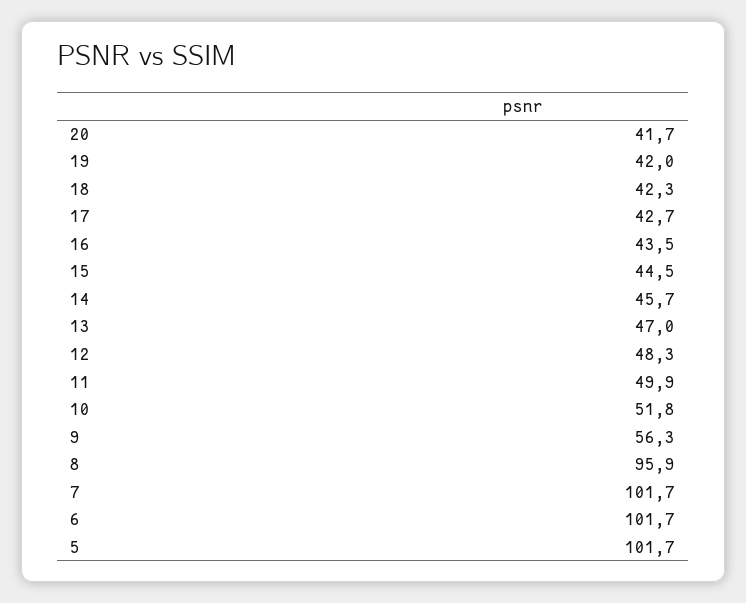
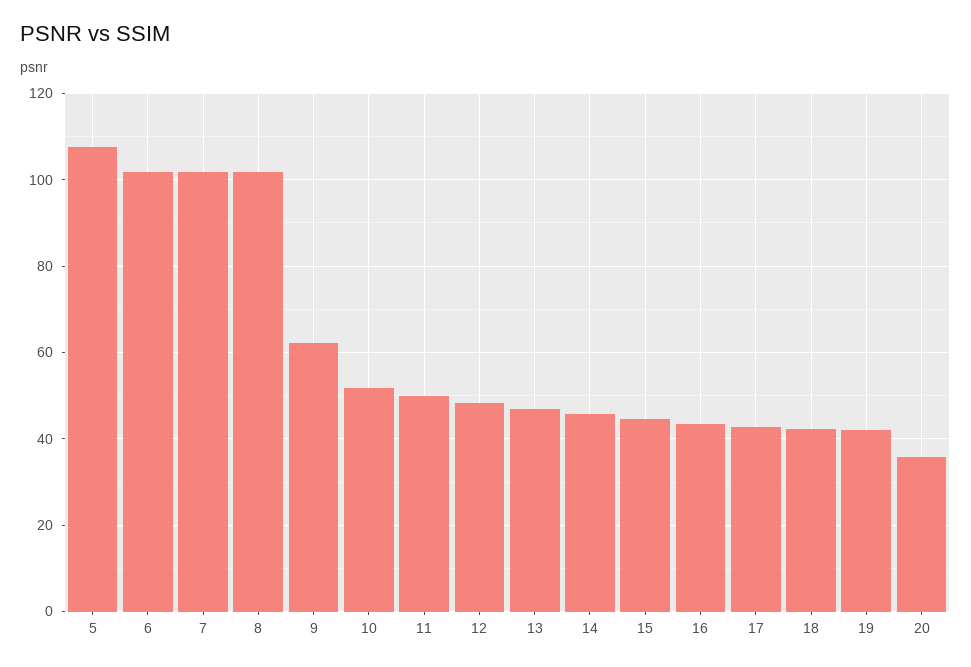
20: 41.7 -> 36
9: 56.3 -> 62
8: 95.9 -> 102
5: 101.7 -> 108

